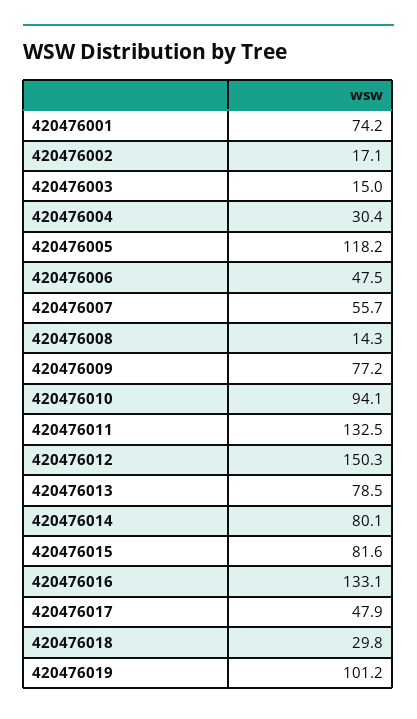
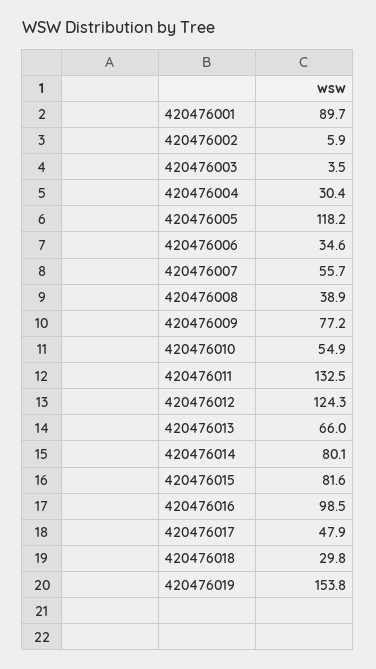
420476001: 74.2 -> 89.7
420476002: 17.1 -> 5.9
420476003: 15 -> 3.5
420476006: 47.5 -> 34.6
420476008: 14.3 -> 38.9
420476010: 94.1 -> 54.9
420476012: 150.3 -> 124.3
420476013: 78.5 -> 66
420476016: 133.1 -> 98.5
420476019: 101.2 -> 153.8

